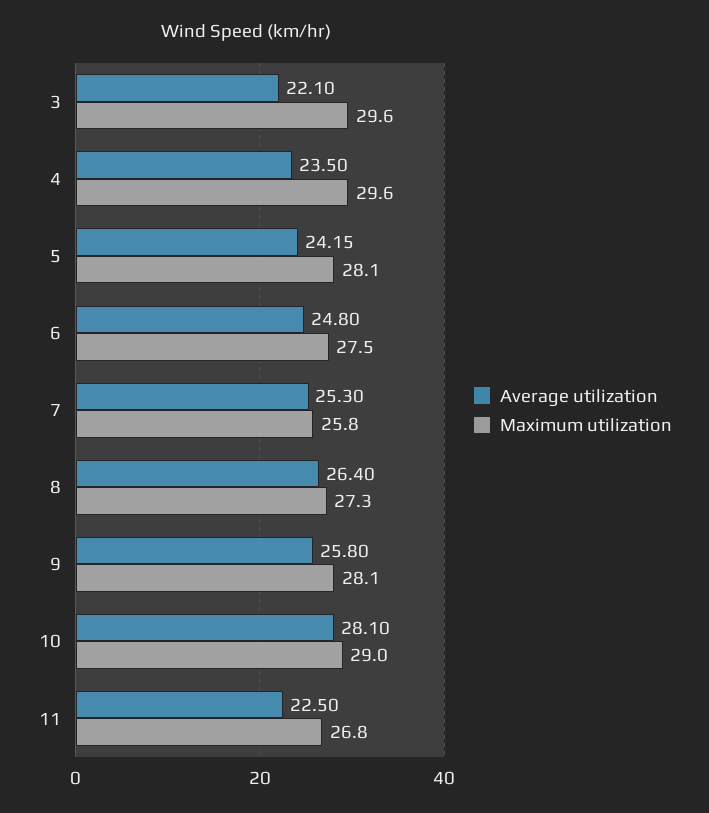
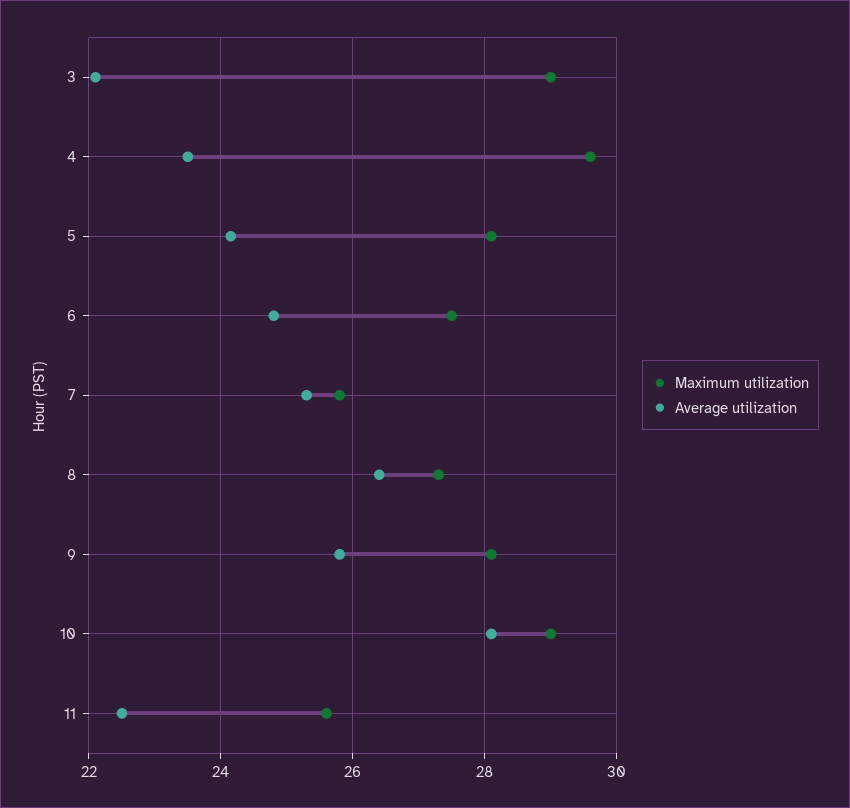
Maximum utilization, 3: 29.6 -> 29
Maximum utilization, 11: 26.8 -> 25.6

